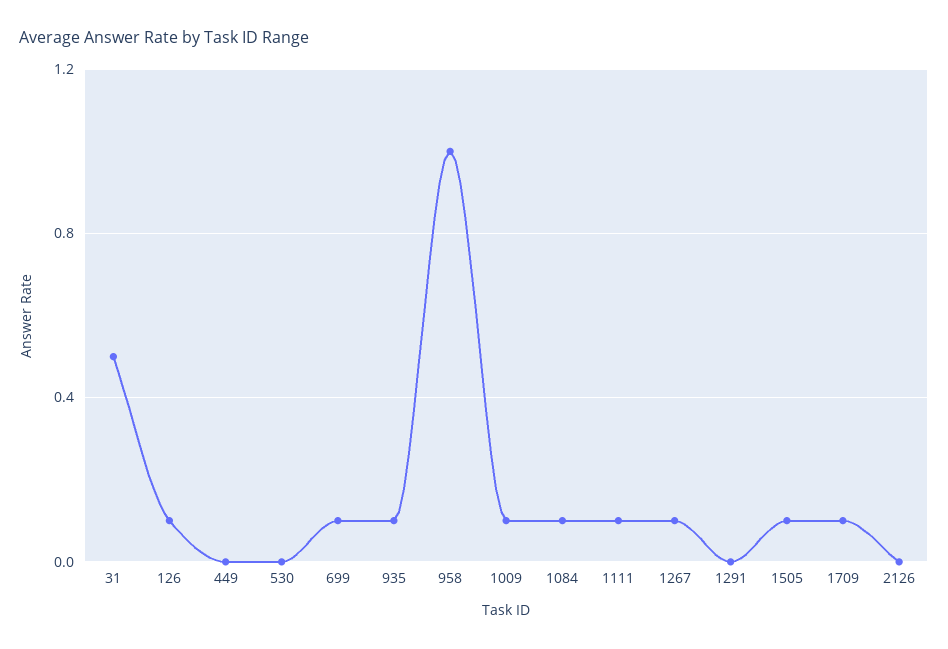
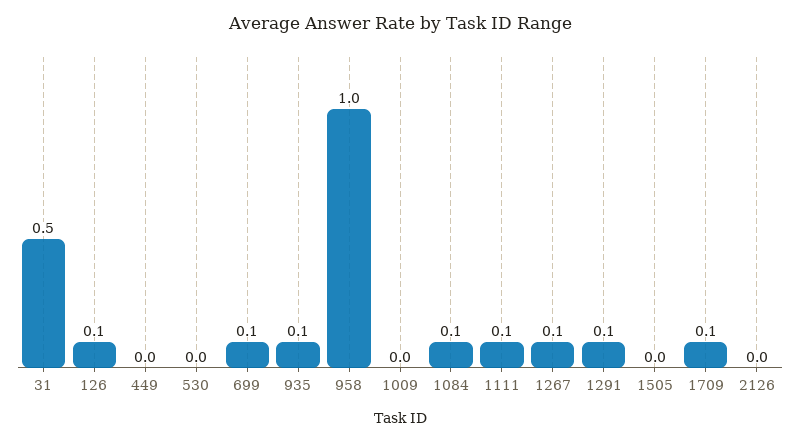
1009: 0.1 -> 0
1291: 0 -> 0.1
1505: 0.1 -> 0

